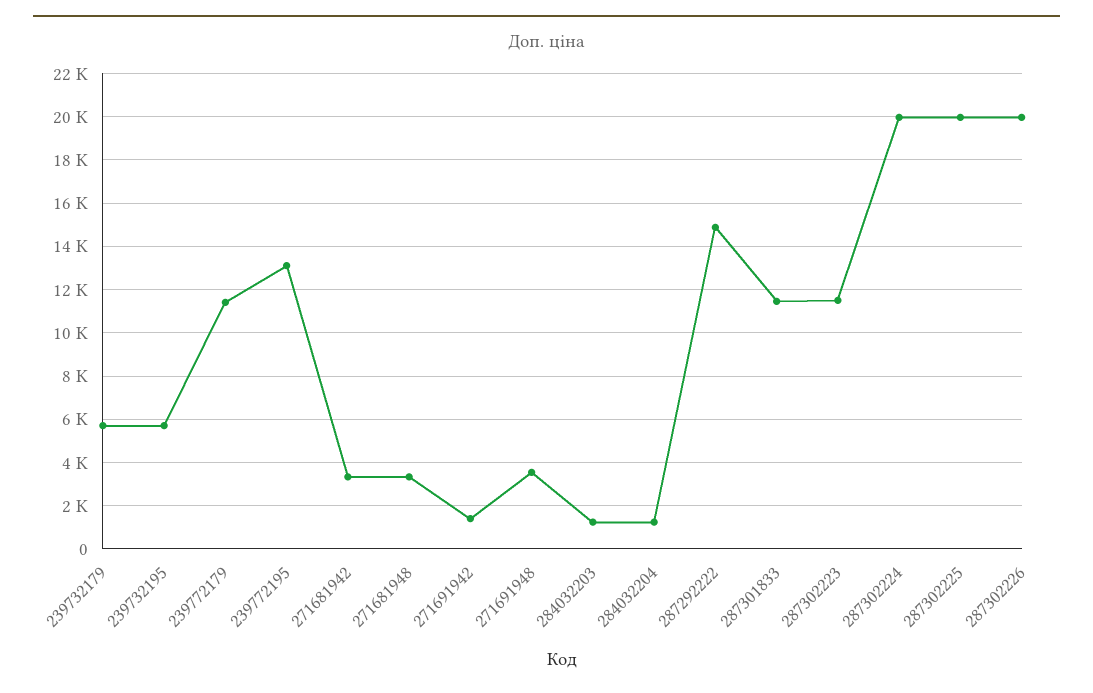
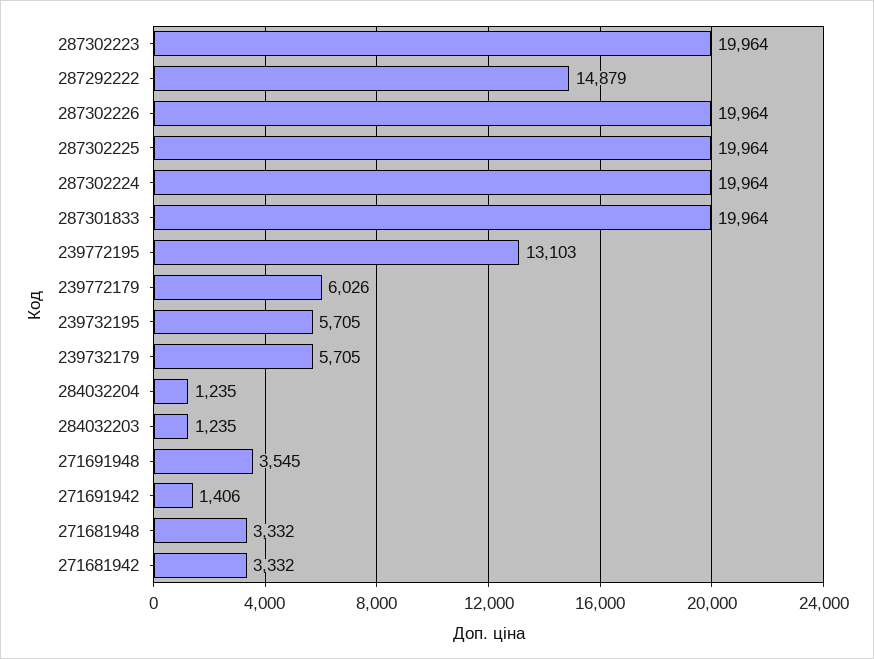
239772179: 11500 -> 6026
287301833: 11500 -> 19964
287302223: 11500 -> 19964

